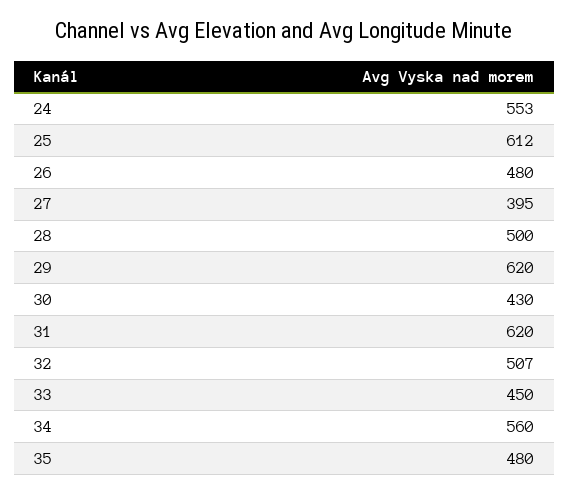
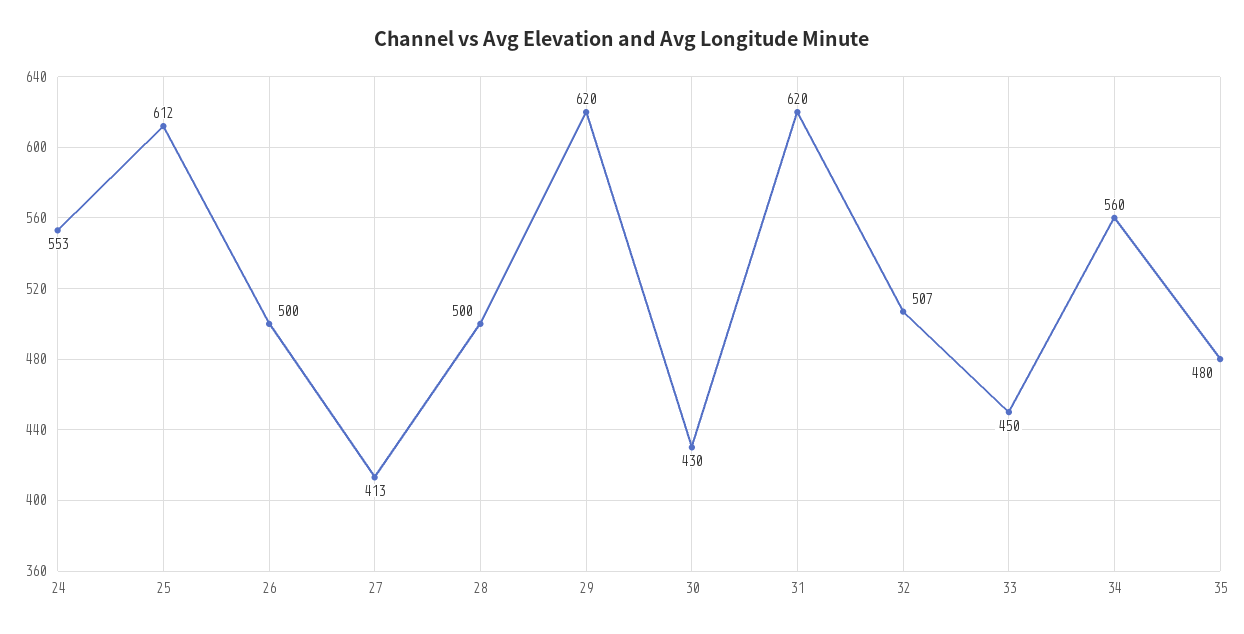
26: 480 -> 500
27: 395 -> 413

